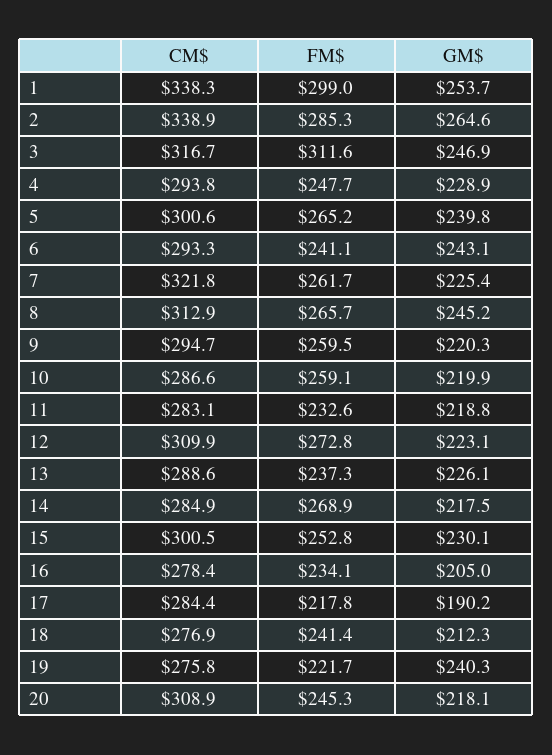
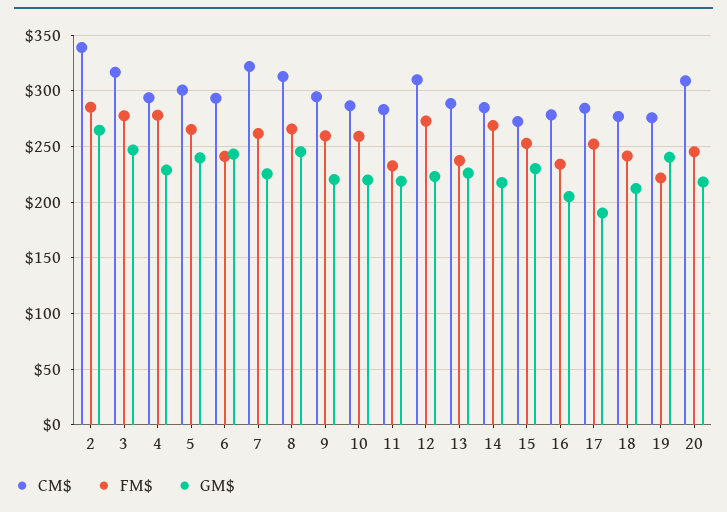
CM$, 1: 338.3 -> none
FM$, 1: 299 -> none
GM$, 1: 253.7 -> none
FM$, 3: 311.6 -> 280
FM$, 4: 247.7 -> 280
CM$, 15: 300.5 -> 270
FM$, 17: 217.8 -> 250

